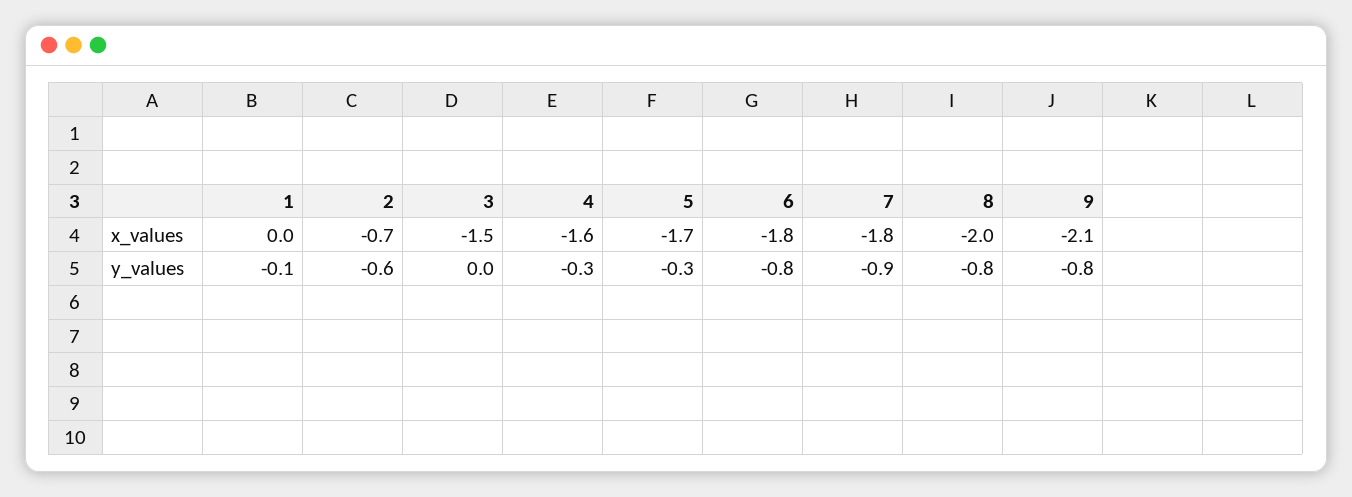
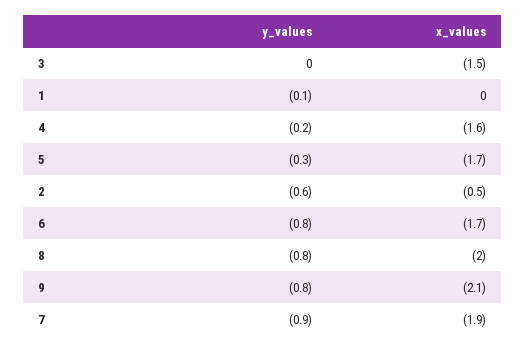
2, x_values: -0.7 -> -0.5
6, x_values: -1.8 -> -1.7
7, x_values: -1.8 -> -1.9
4, y_values: -0.3 -> -0.2

